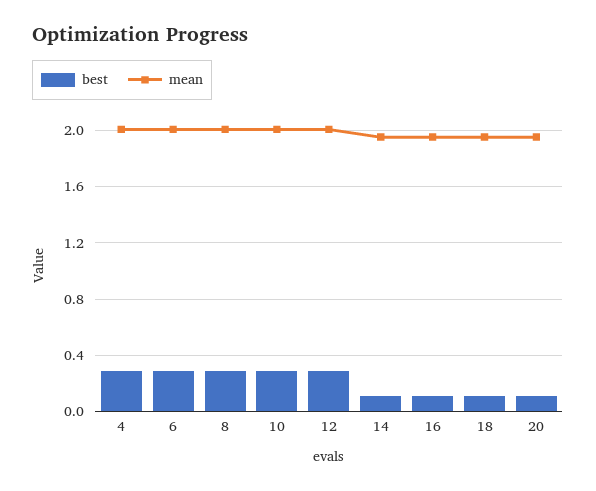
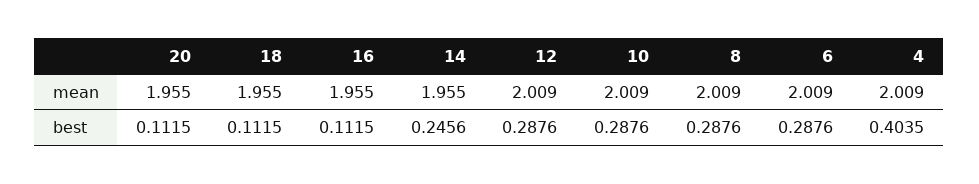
best, 4: 0.3 -> 0.4035
best, 14: 0.1 -> 0.2456

